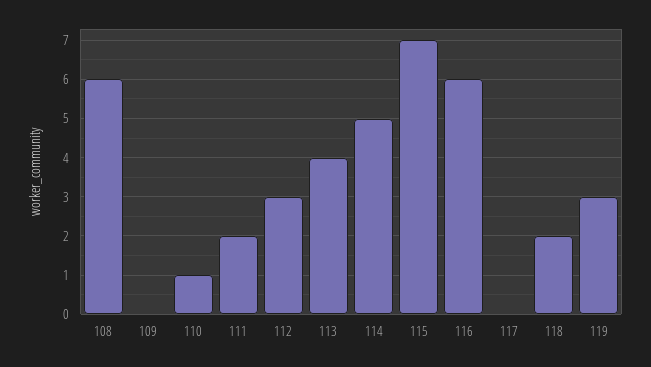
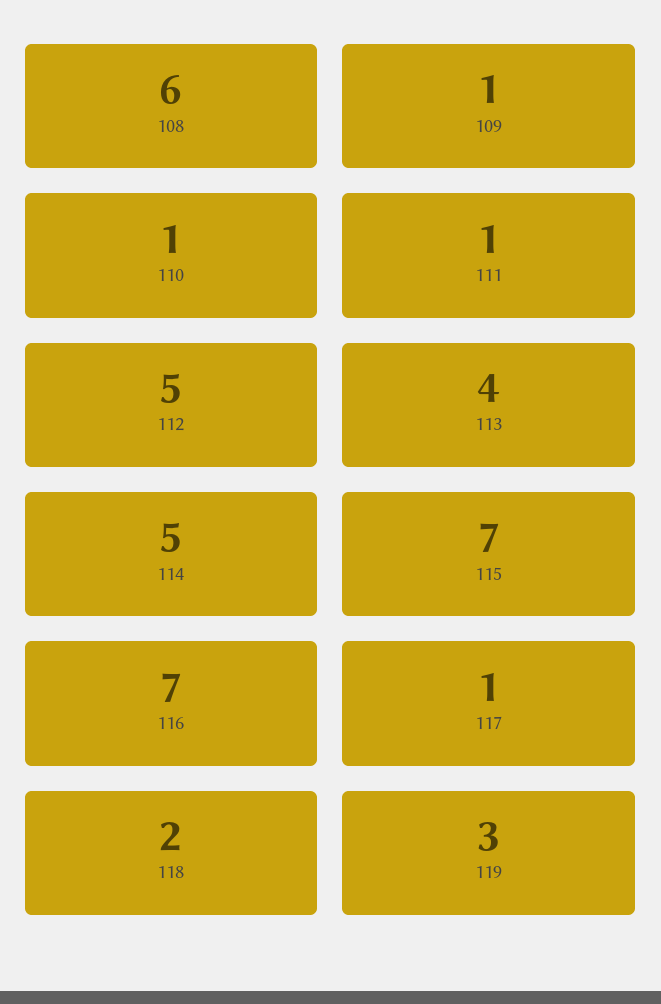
109: 0 -> 1
111: 2 -> 1
112: 3 -> 5
116: 6 -> 7
117: 0 -> 1

